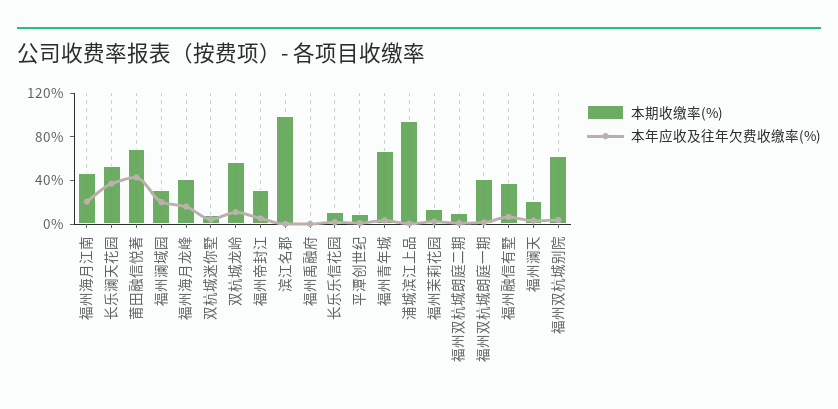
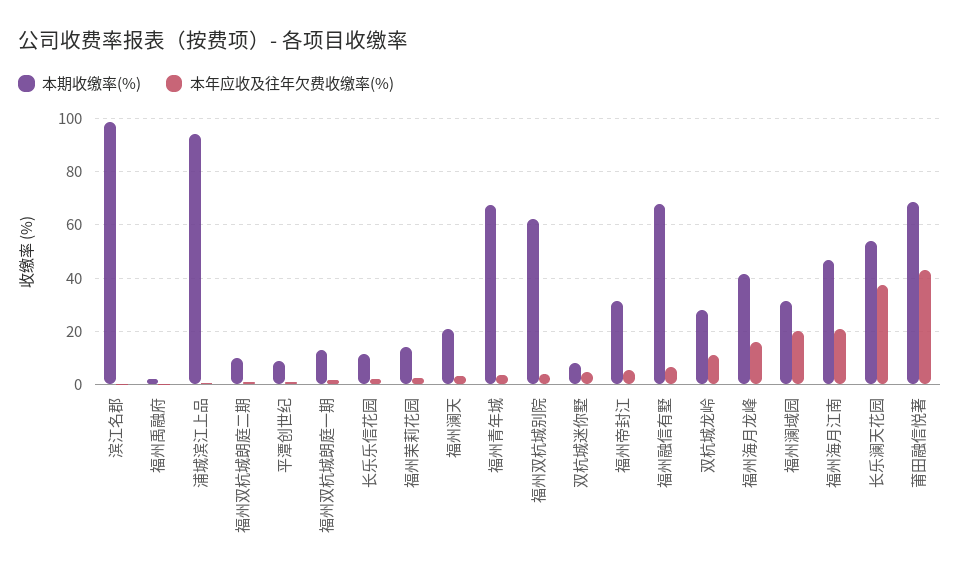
本期收缴率(%), 双杭城龙岭: 60 -> 27.5
本期收缴率(%), 福州双杭城朗庭一期: 40 -> 12.5
本期收缴率(%), 福州融信有墅: 40 -> 67.5

